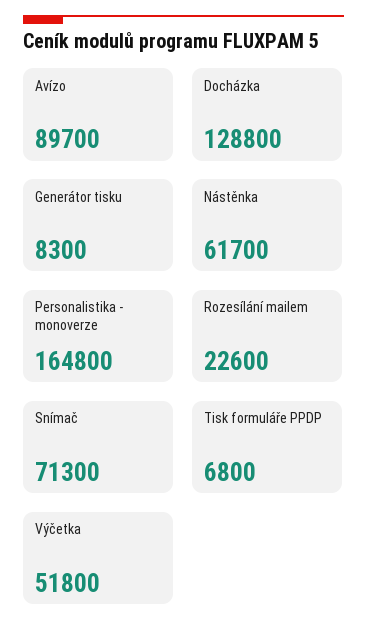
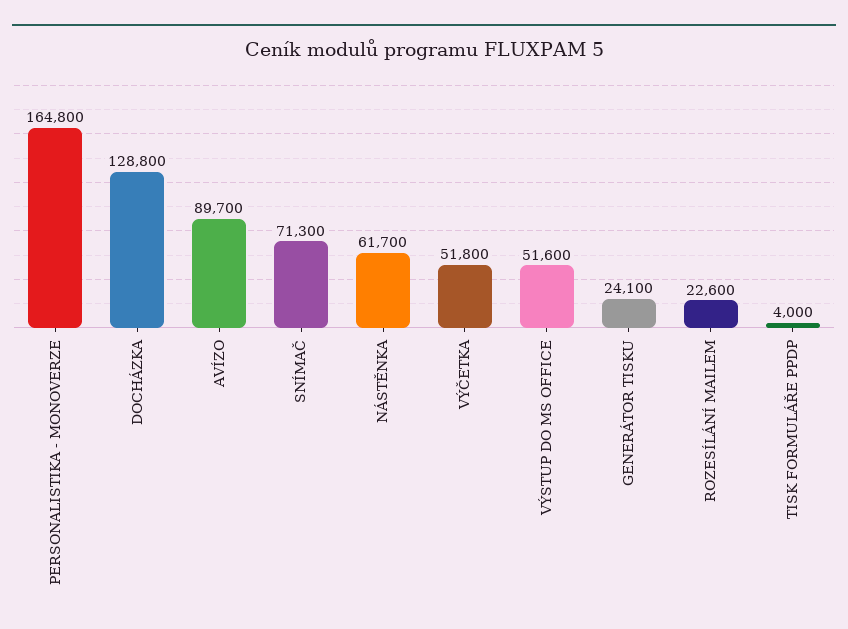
Generátor tisku: 8300 -> 24100
Tisk formuláře PPDP: 6800 -> 4000
VÝSTUP DO MS OFFICE: none -> 51600

